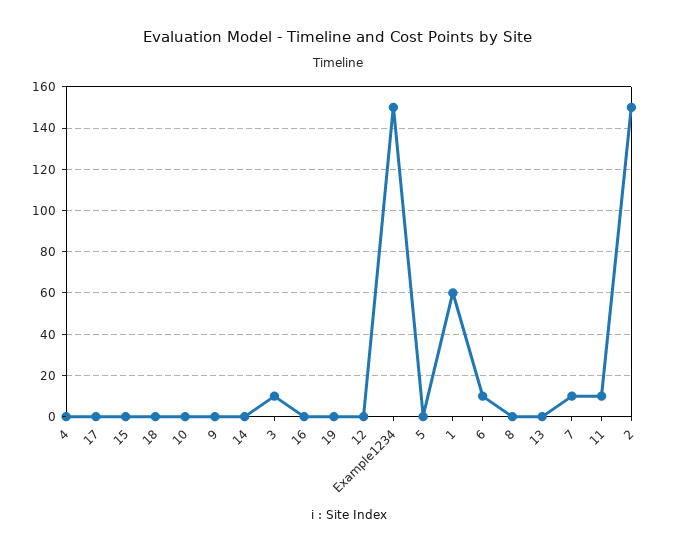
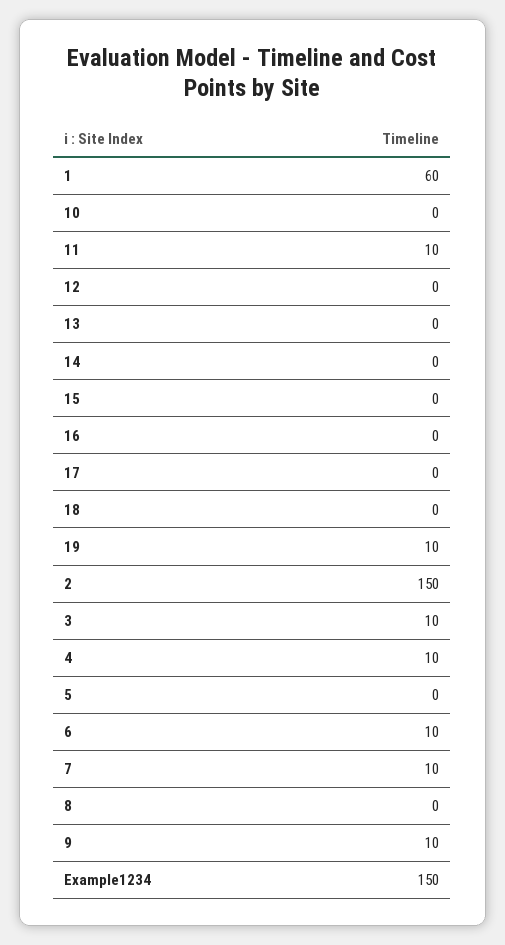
4: 0 -> 10
9: 0 -> 10
19: 0 -> 10

